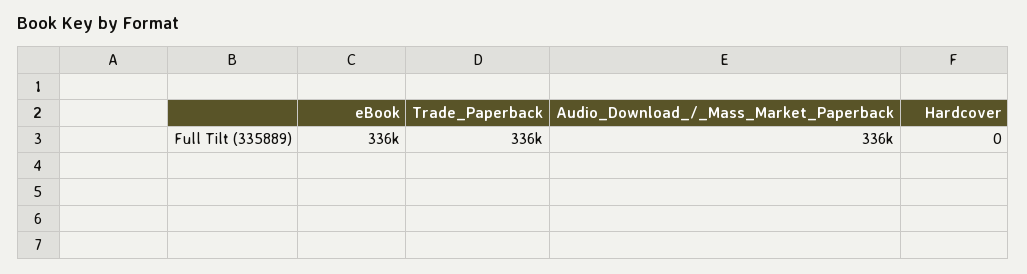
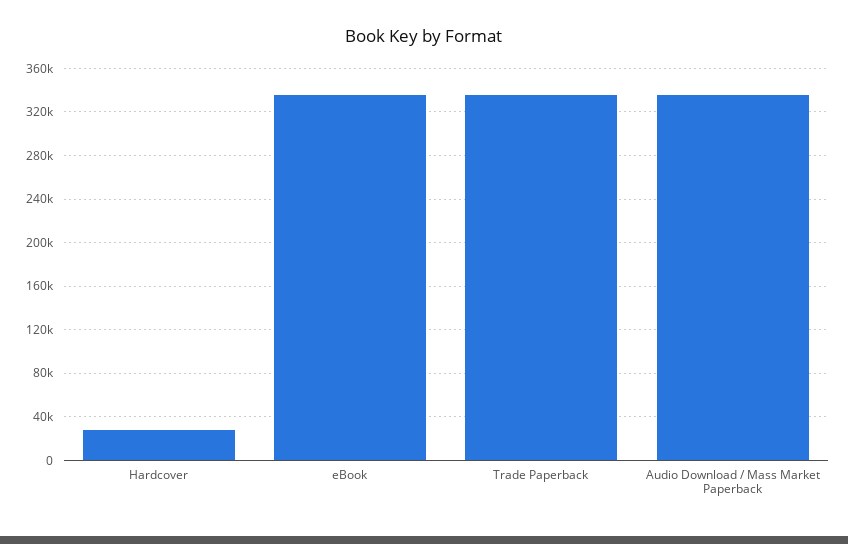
Hardcover: 0 -> 30000

